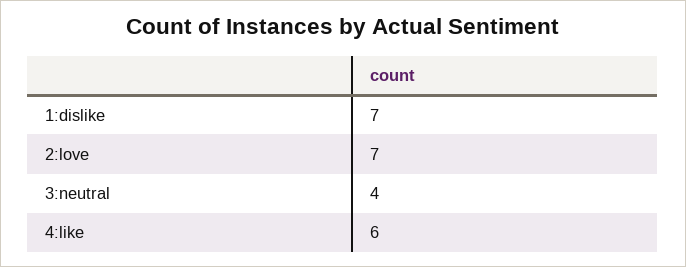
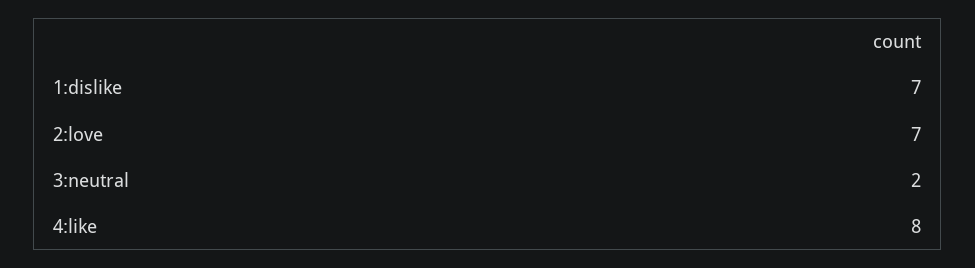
3:neutral: 4 -> 2
4:like: 6 -> 8

